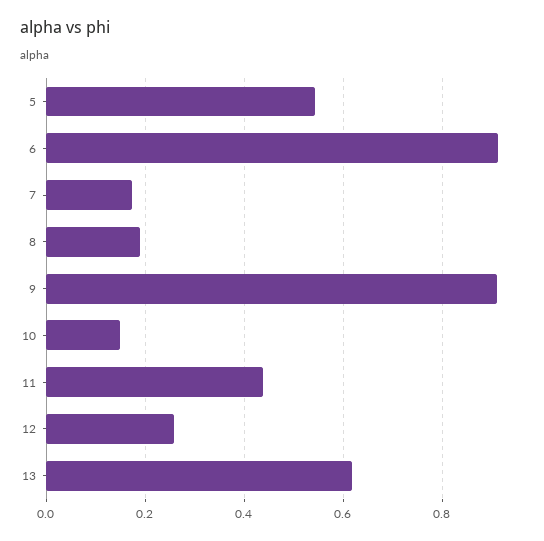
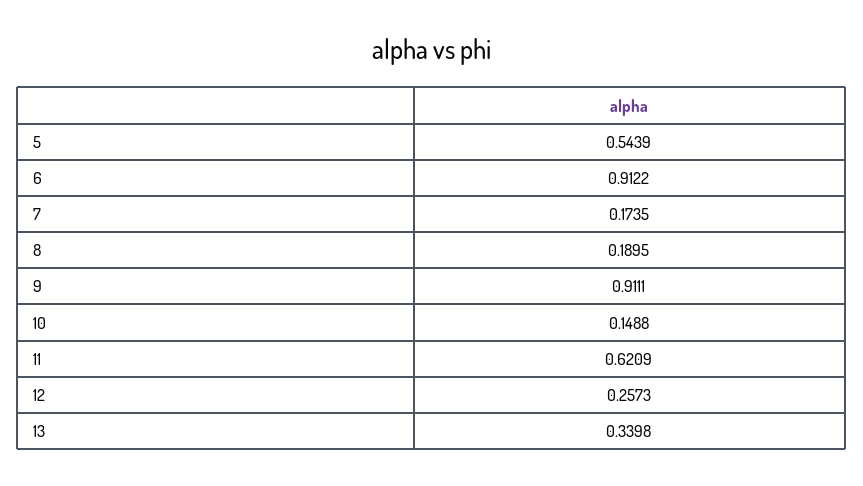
11: 0.44 -> 0.6209
13: 0.62 -> 0.3398

